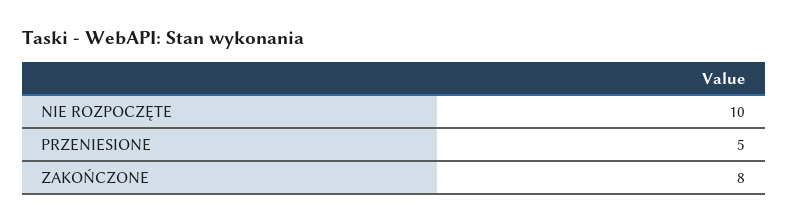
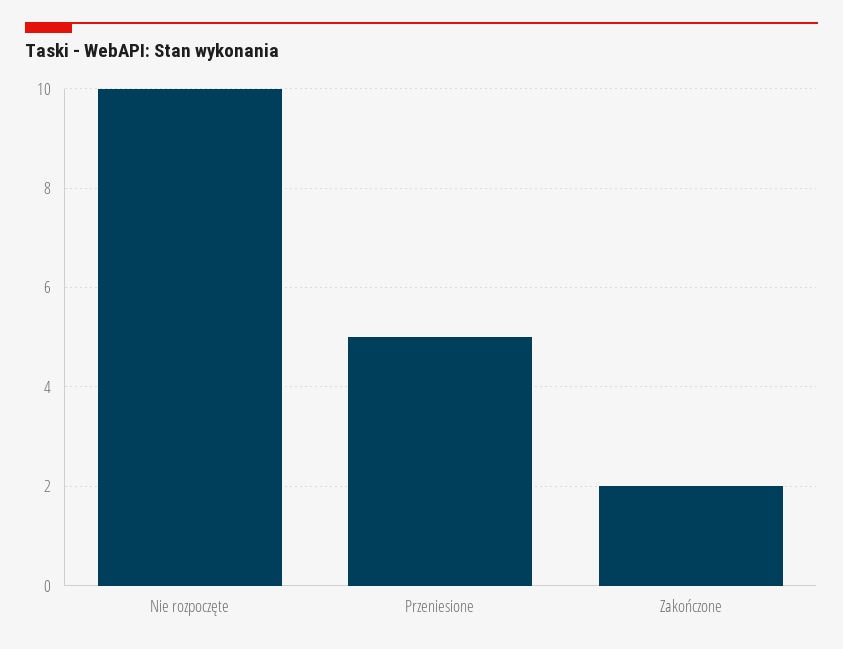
ZAKOŃCZONE: 8 -> 2

